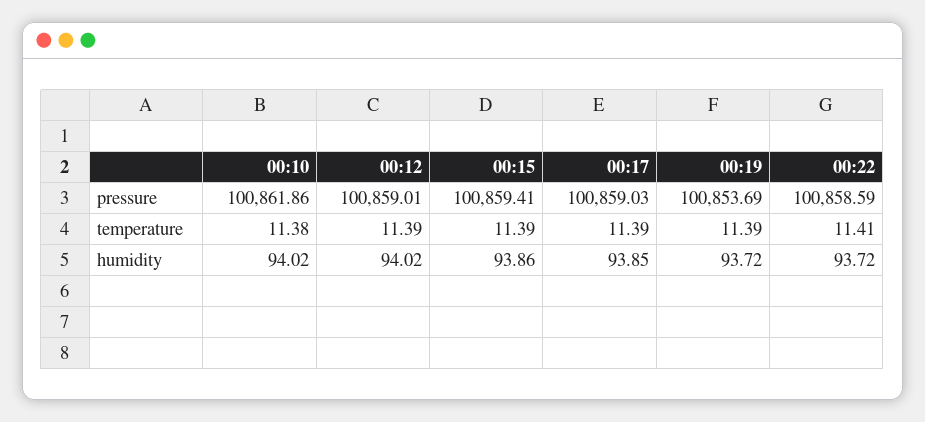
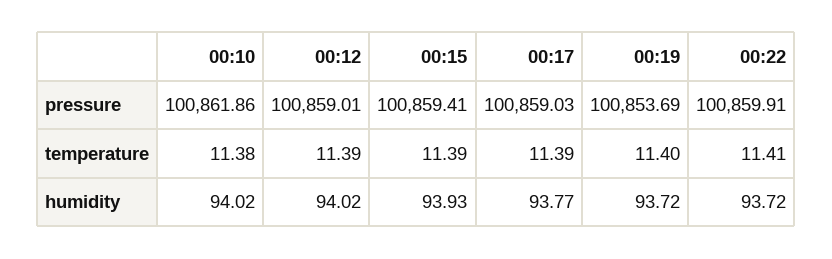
00:22, pressure: 100858.59 -> 100859.91
00:19, temperature: 11.39 -> 11.4
00:15, humidity: 93.86 -> 93.93
00:17, humidity: 93.85 -> 93.77

